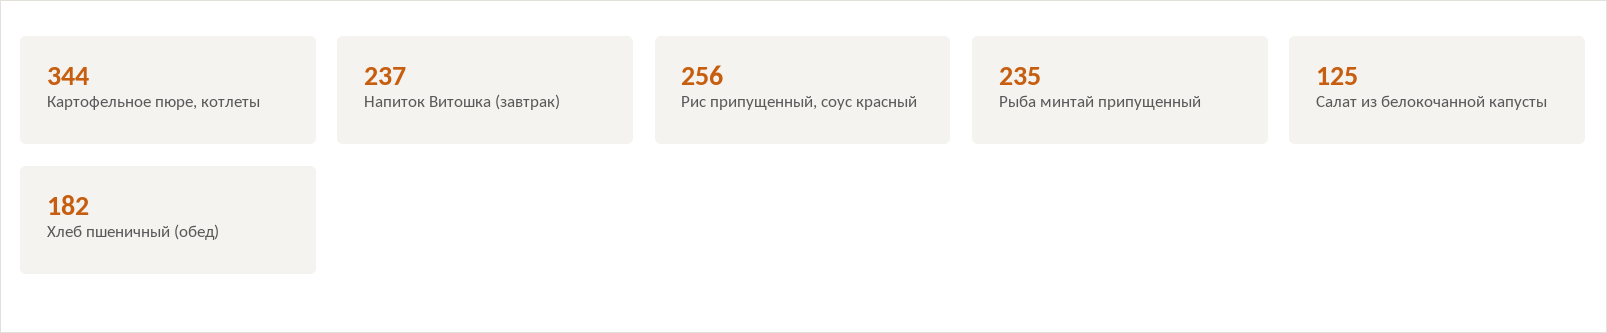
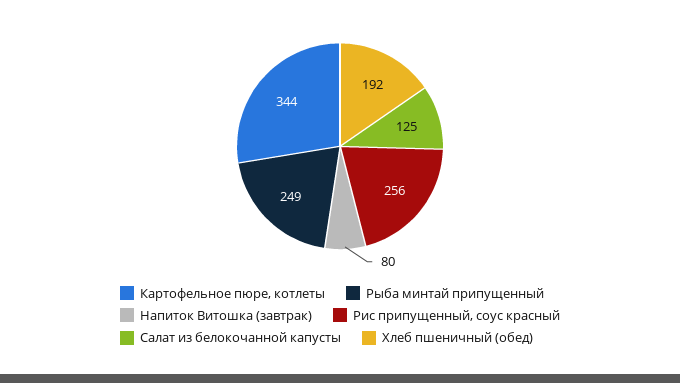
Напиток Витошка (завтрак): 237 -> 80
Рыба минтай припущенный: 235 -> 249
Хлеб пшеничный (обед): 182 -> 192

